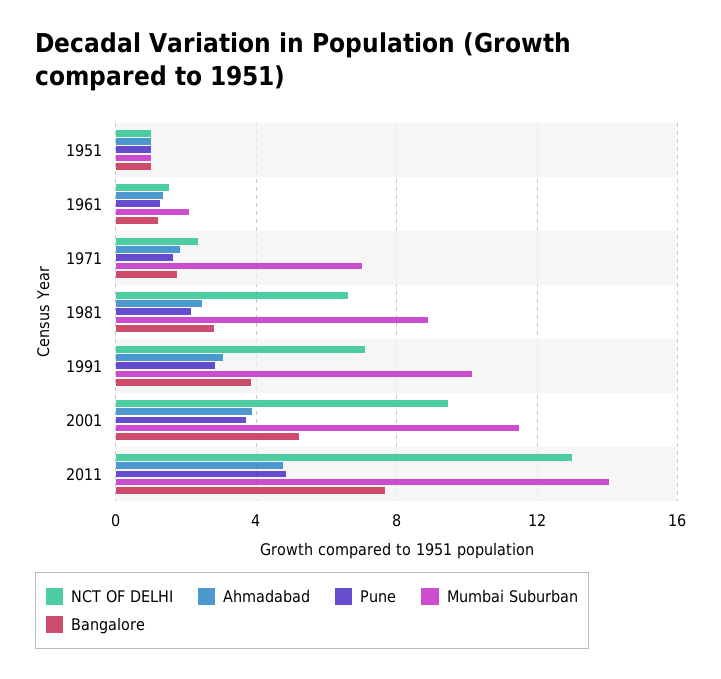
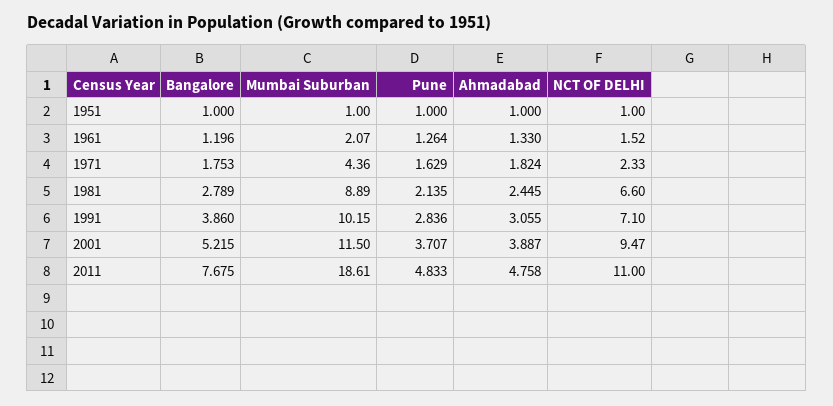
Mumbai Suburban, 1971: 7 -> 4.36
NCT OF DELHI, 2011: 13 -> 11
Mumbai Suburban, 2011: 14 -> 18.61

